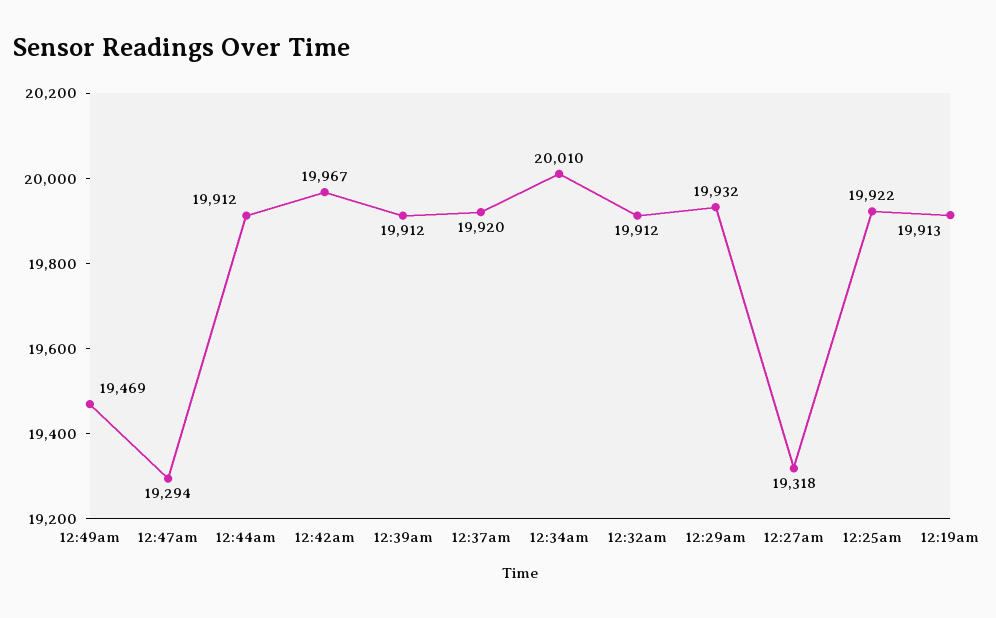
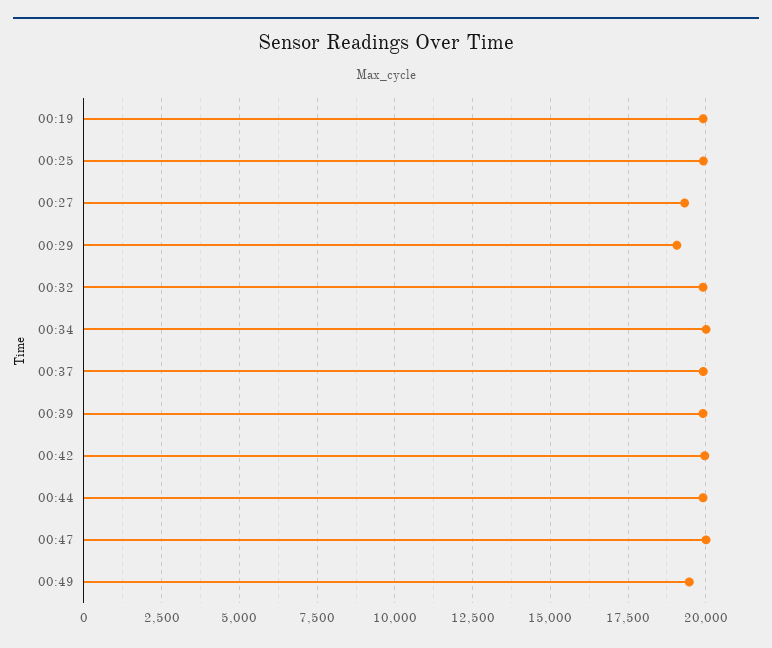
12:47am: 19294 -> 20000
12:29am: 19932 -> 19000

